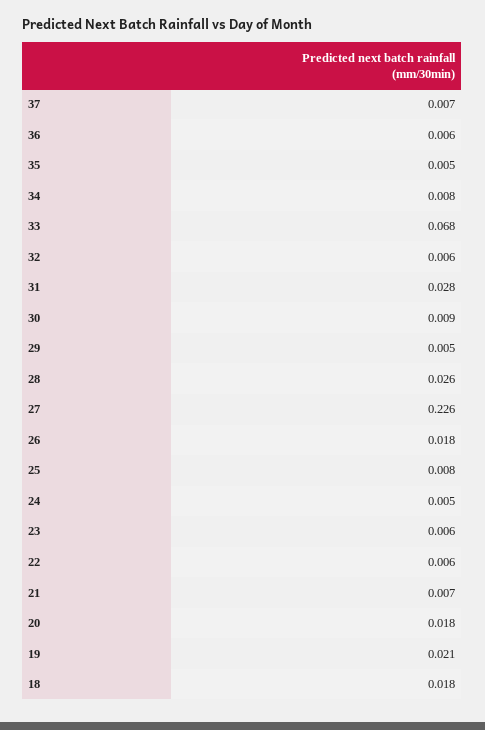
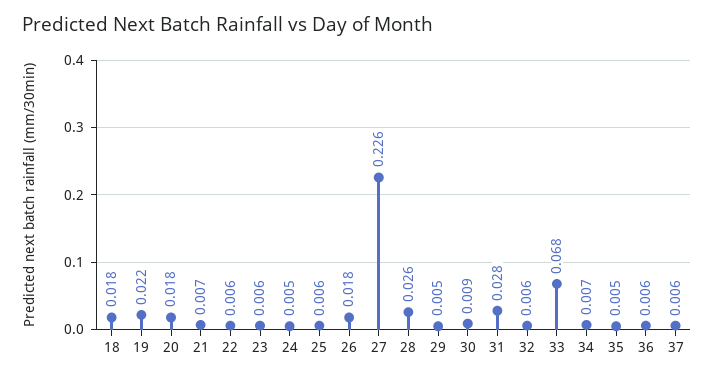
37: 0.007 -> 0.006
34: 0.008 -> 0.007
25: 0.008 -> 0.006
19: 0.021 -> 0.022

